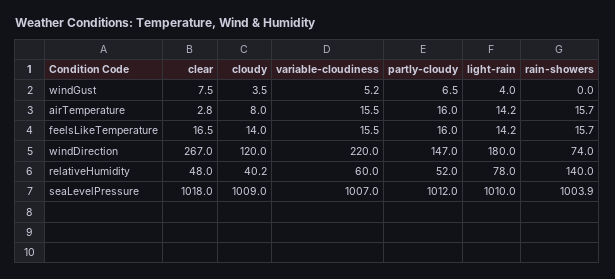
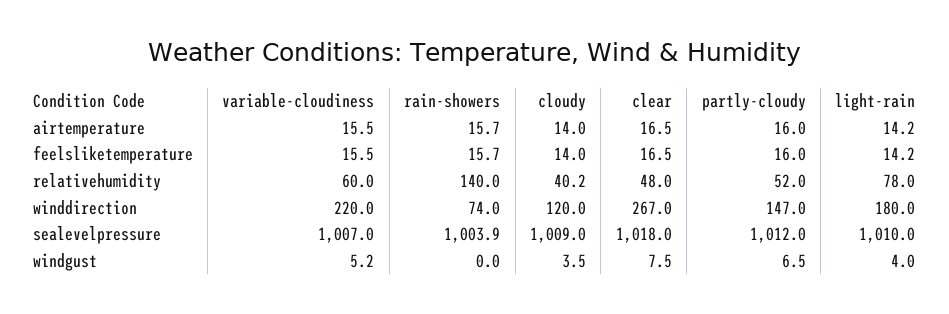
clear, airTemperature: 2.8 -> 16.5
cloudy, airTemperature: 8 -> 14

